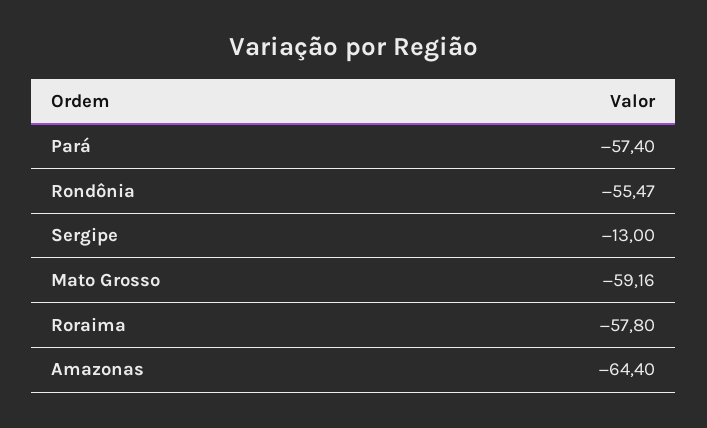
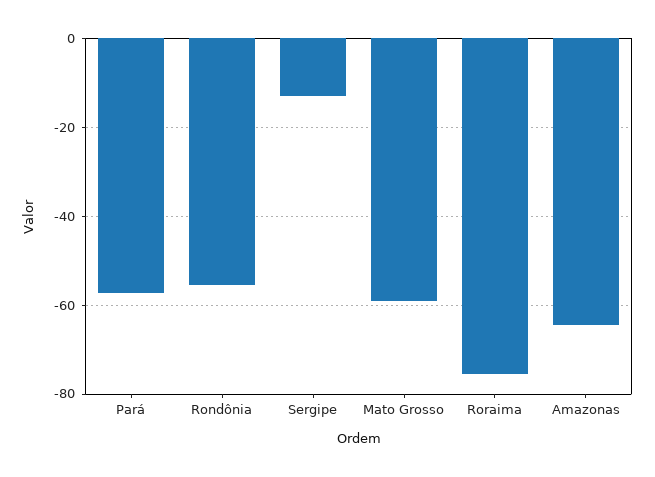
Roraima: -57.8 -> -76

